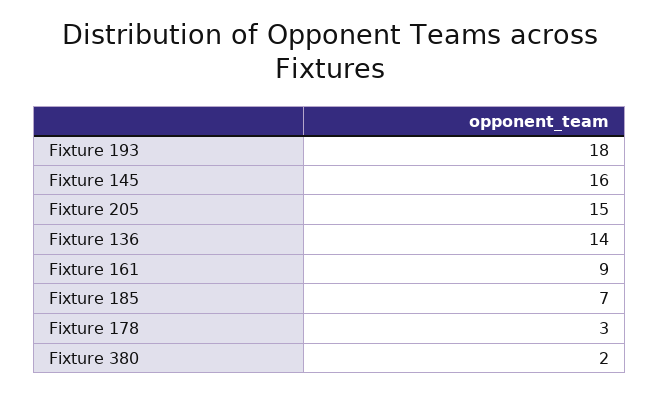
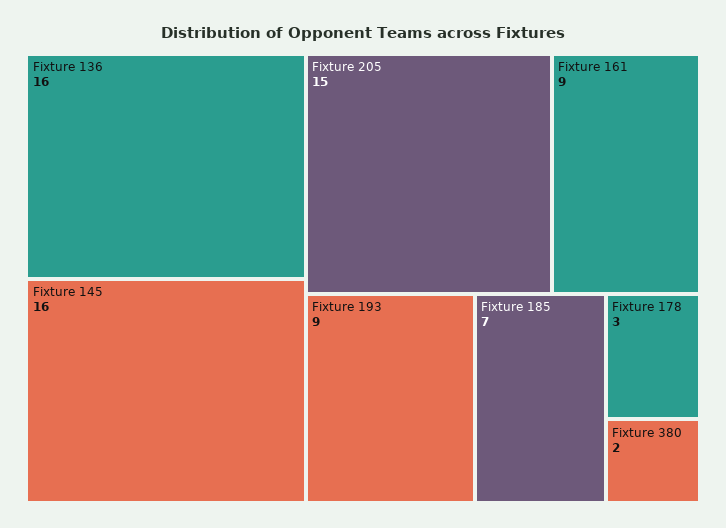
Fixture 193: 18 -> 9
Fixture 136: 14 -> 16

